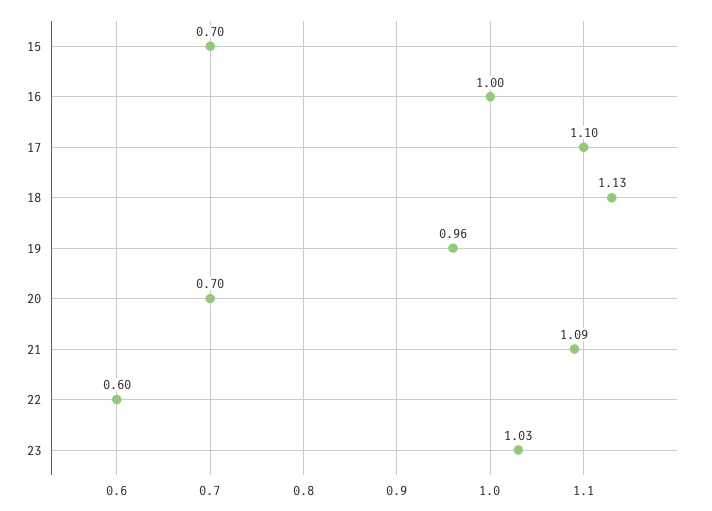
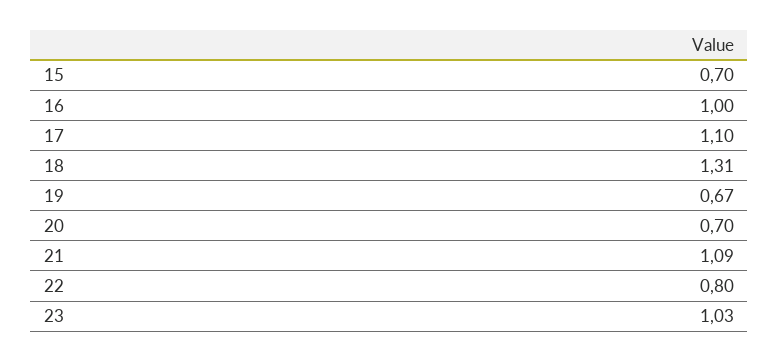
18: 1.13 -> 1.31
19: 0.96 -> 0.67
22: 0.6 -> 0.8

